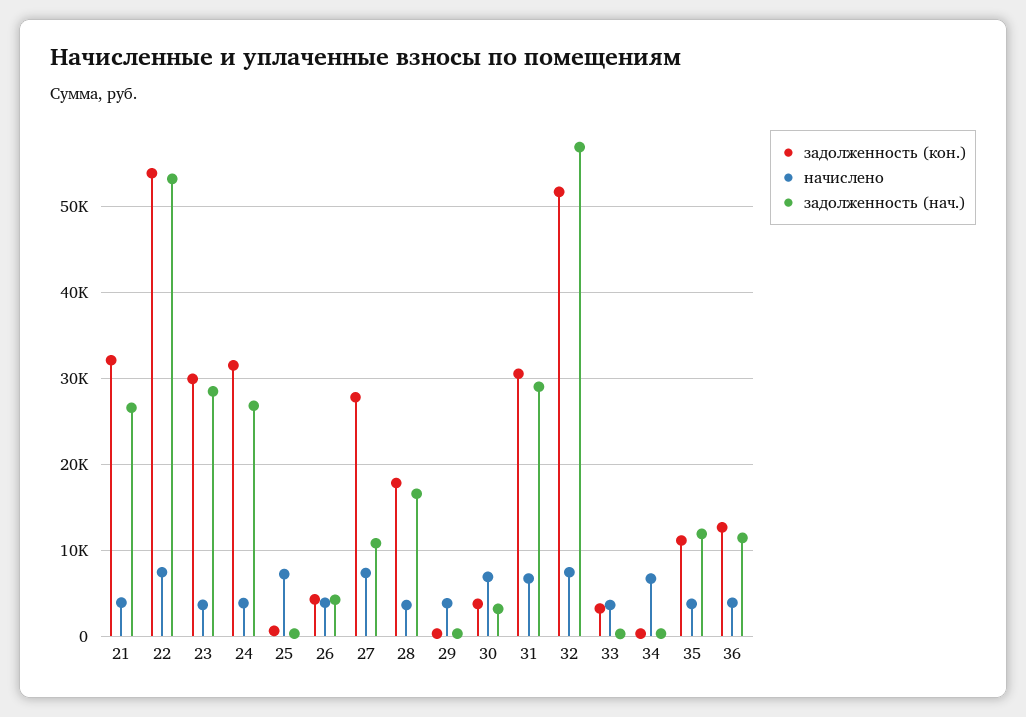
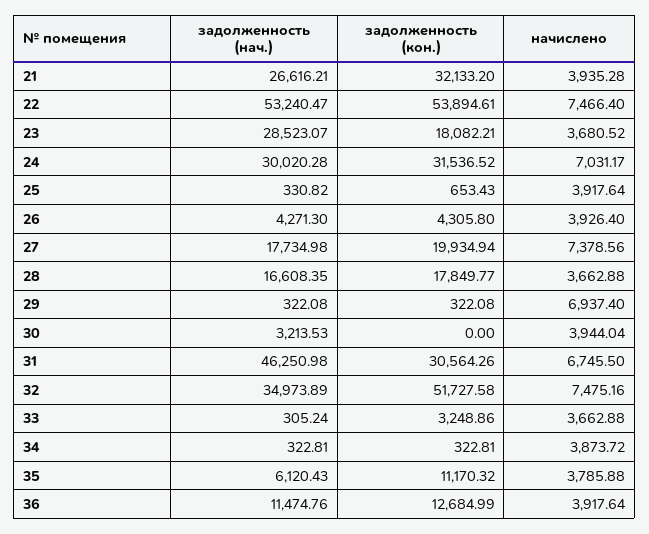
задолженность (кон.), 23: 30000 -> 18082.21
начислено, 24: 4000 -> 7031.17
задолженность (нач.), 24: 27000 -> 30020.28
начислено, 25: 7000 -> 3917.64
задолженность (кон.), 27: 28000 -> 19934.94
задолженность (нач.), 27: 11000 -> 17734.98
начислено, 29: 4000 -> 6937.4
задолженность (кон.), 30: 4000 -> 0
начислено, 30: 7000 -> 3944.04
задолженность (нач.), 31: 29000 -> 46250.98
задолженность (нач.), 32: 57000 -> 34973.89
начислено, 34: 7000 -> 3873.72
задолженность (нач.), 35: 12000 -> 6120.43

